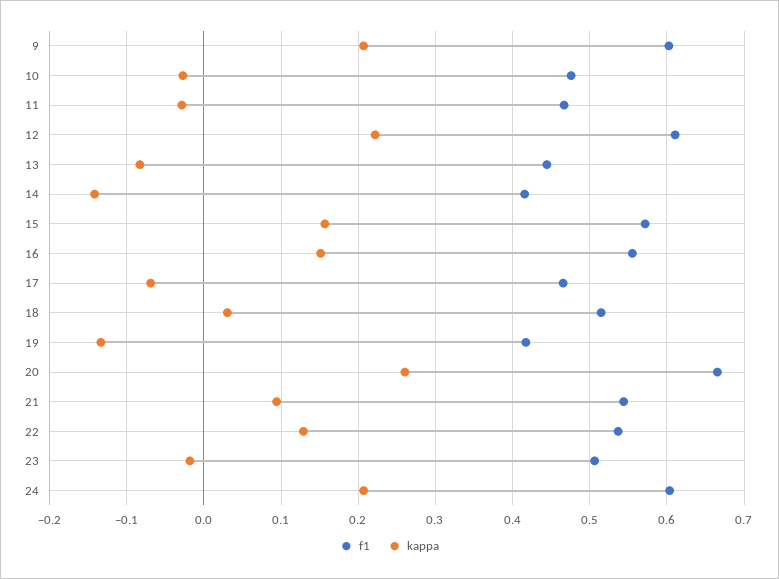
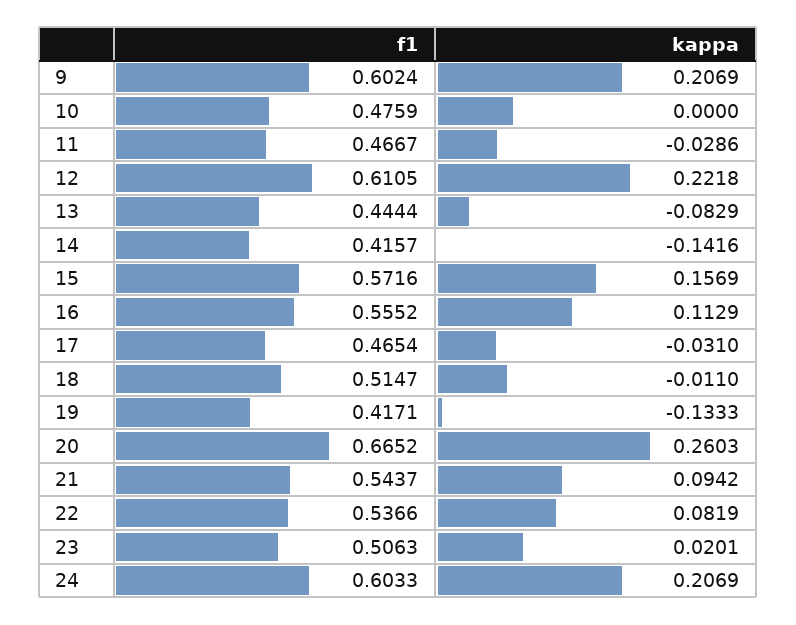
kappa, 10: -0.03 -> 0
kappa, 16: 0.15 -> 0.1129
kappa, 17: -0.07 -> -0.031
kappa, 18: 0.03 -> -0.011
kappa, 22: 0.13 -> 0.0819
kappa, 23: -0.02 -> 0.0201

